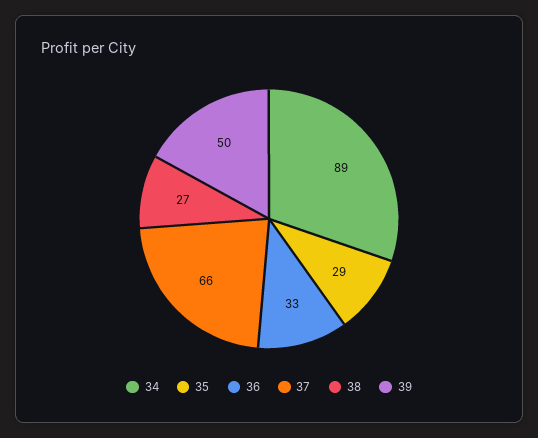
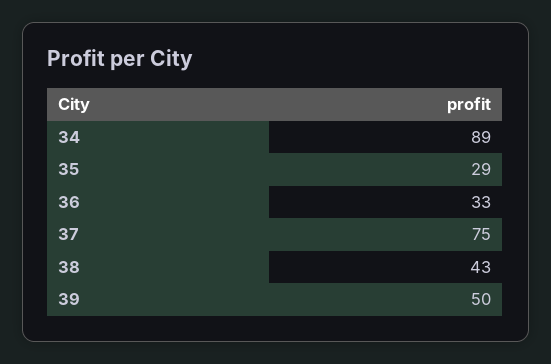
37: 66 -> 75
38: 27 -> 43

